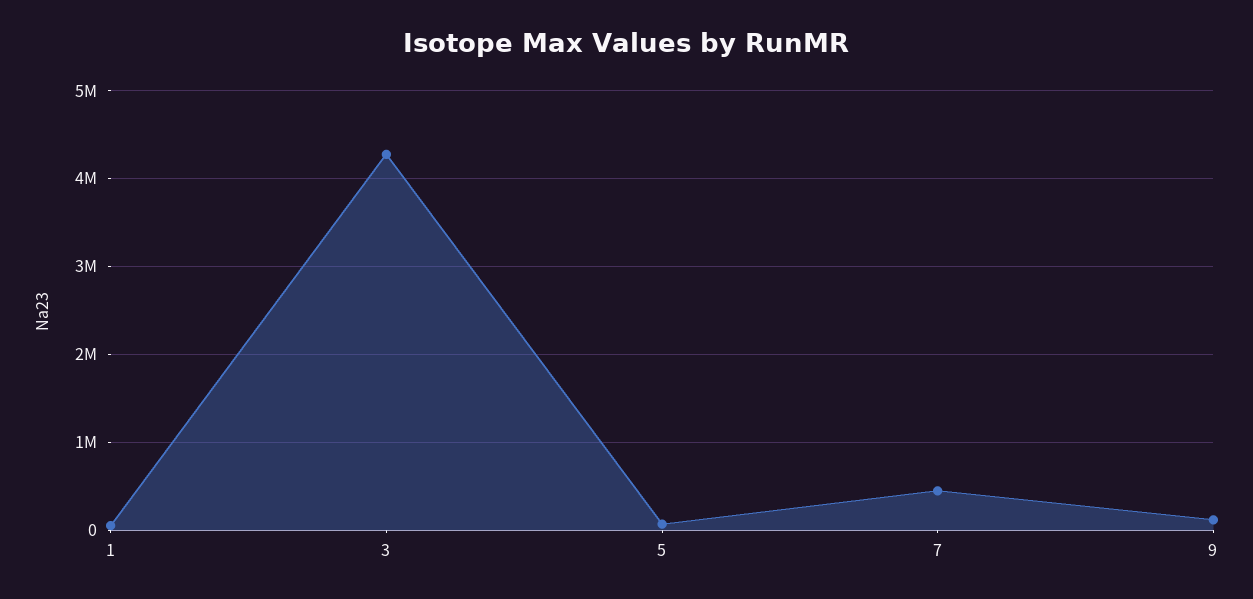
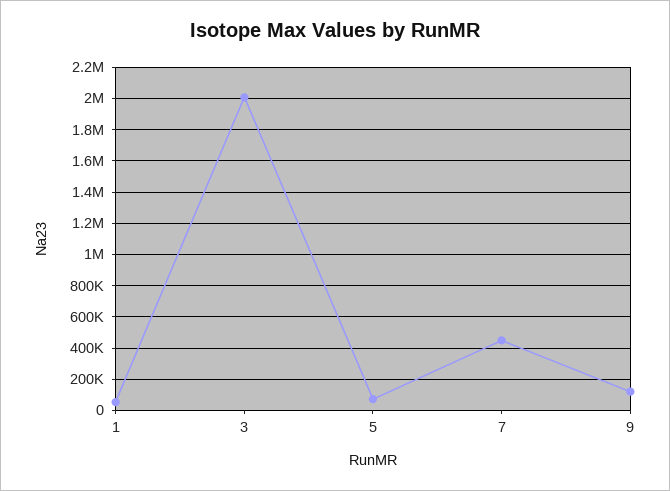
3: 4300000 -> 2000000

